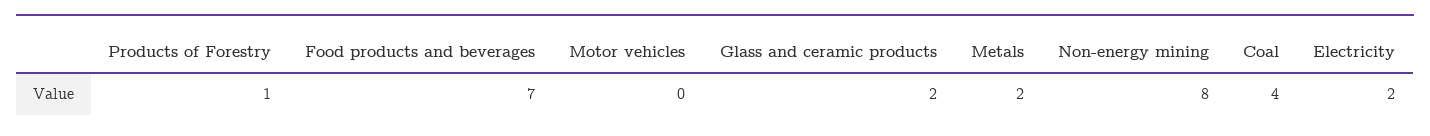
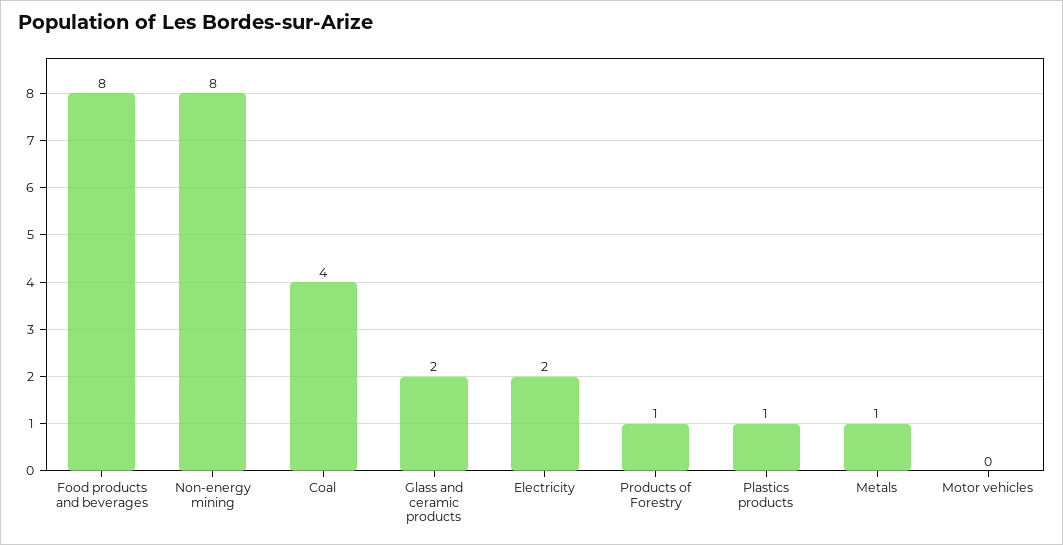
Food products and beverages: 7 -> 8
Metals: 2 -> 1
Plastics products: none -> 1

